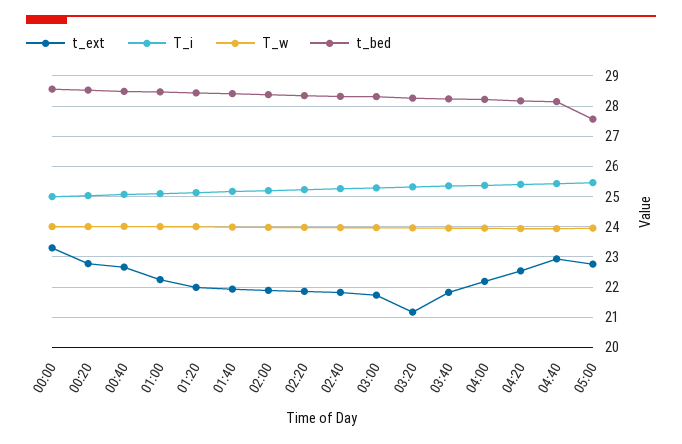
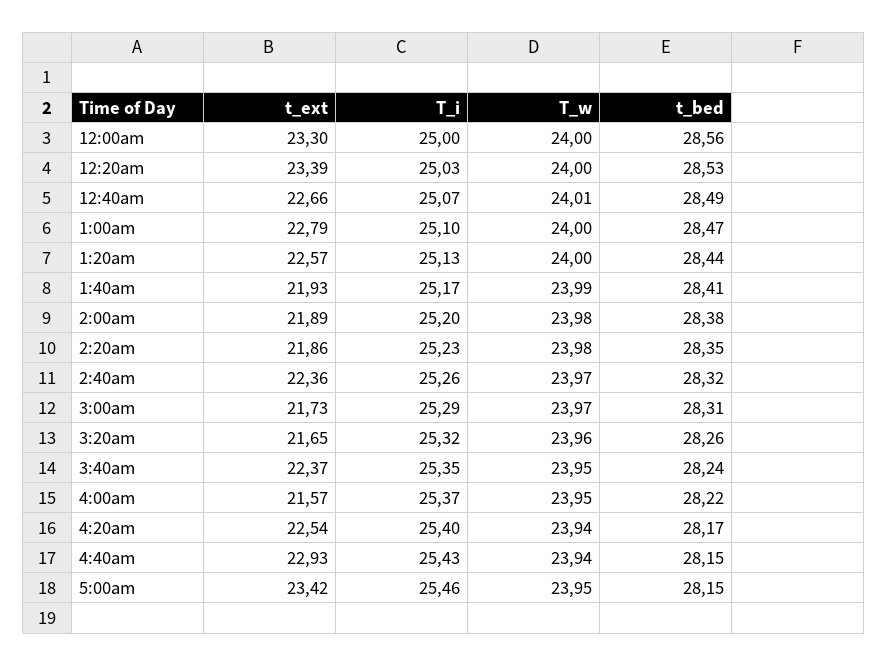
t_ext, 00:20: 22.8 -> 23.39
t_ext, 01:00: 22.2 -> 22.79
t_ext, 01:20: 22 -> 22.57
t_ext, 02:40: 21.8 -> 22.36
t_ext, 03:20: 21.2 -> 21.65
t_ext, 03:40: 21.8 -> 22.37
t_ext, 04:00: 22.2 -> 21.57
t_ext, 05:00: 22.8 -> 23.42
t_bed, 05:00: 27.6 -> 28.15

